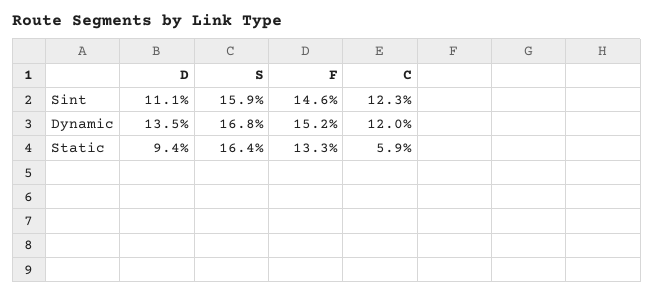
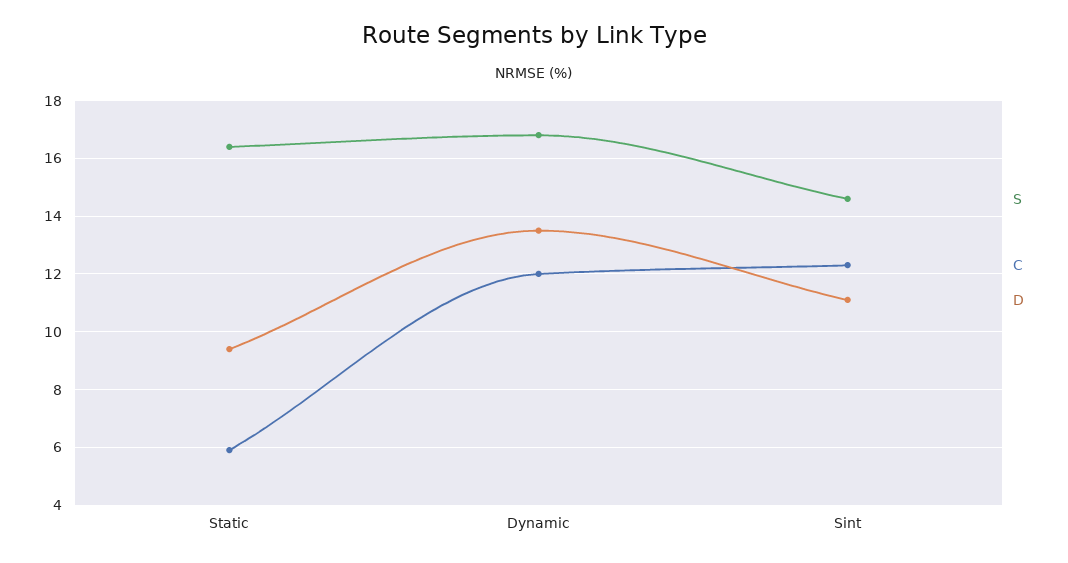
S, Sint: 15.9 -> 14.5
F, Sint: 14.6 -> none
F, Dynamic: 15.2 -> none
F, Static: 13.3 -> none

